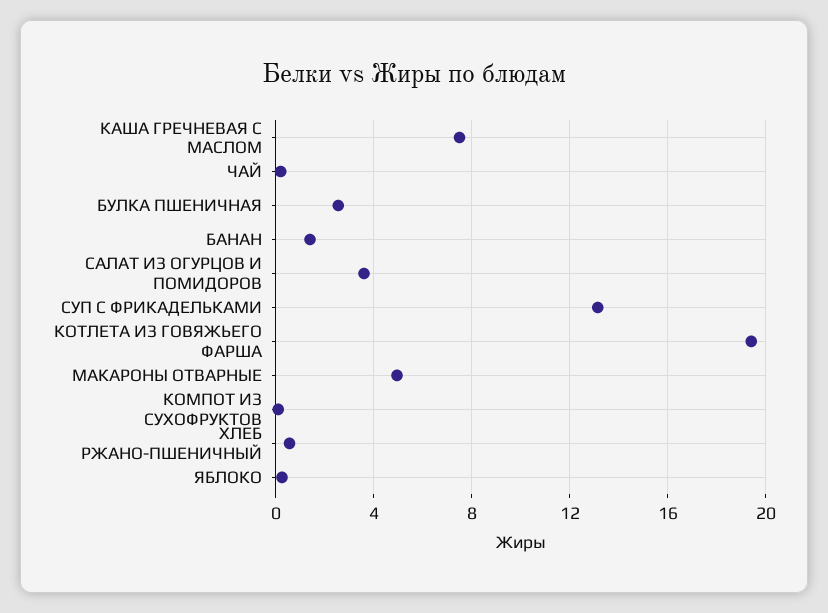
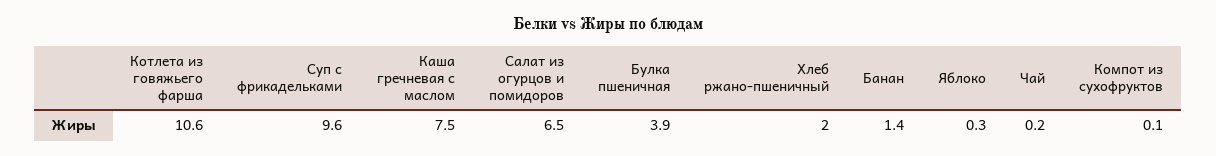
БУЛКА ПШЕНИЧНАЯ: 2.5 -> 3.9
САЛАТ ИЗ ОГУРЦОВ И ПОМИДОРОВ: 3.5 -> 6.5
СУП С ФРИКАДЕЛЬКАМИ: 13 -> 9.6
КОТЛЕТА ИЗ ГОВЯЖЬЕГО ФАРША: 19.5 -> 10.6
МАКАРОНЫ ОТВАРНЫЕ: 5 -> none
ХЛЕБ РЖАНО-ПШЕНИЧНЫЙ: 0.5 -> 2

